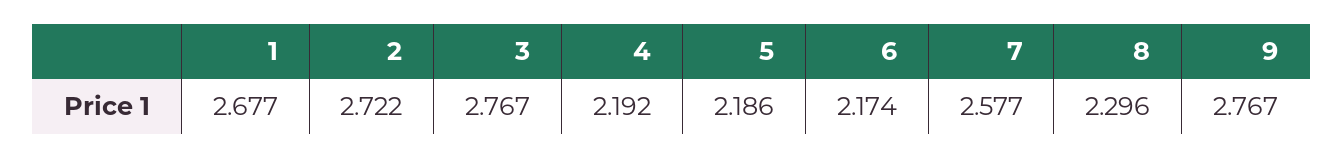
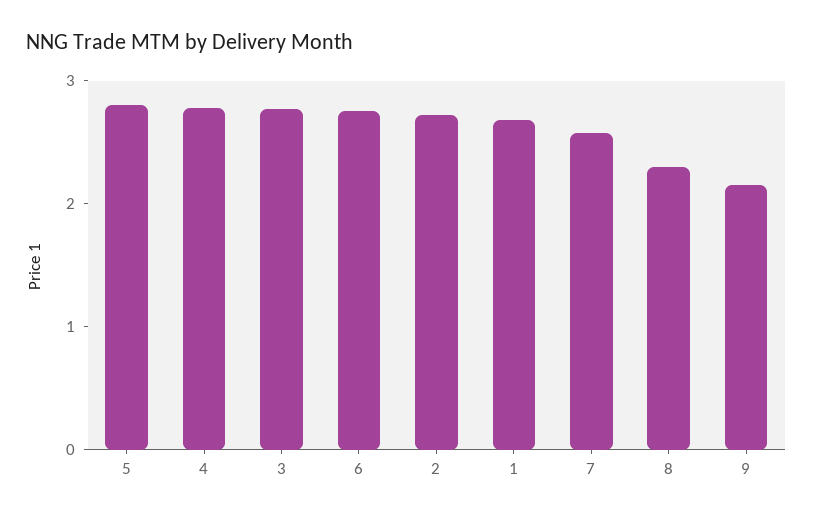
4: 2.192 -> 2.8
5: 2.186 -> 2.8
6: 2.174 -> 2.8
9: 2.767 -> 2.2

